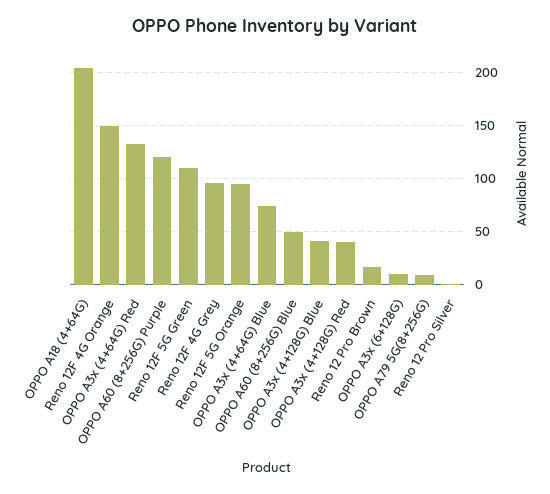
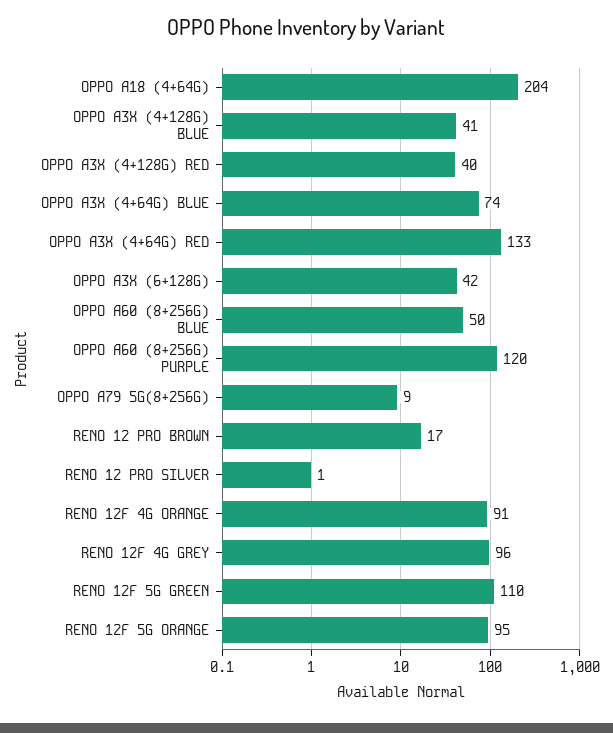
Reno 12F 4G Orange: 150 -> 91
OPPO A3x (6+128G): 10 -> 42

